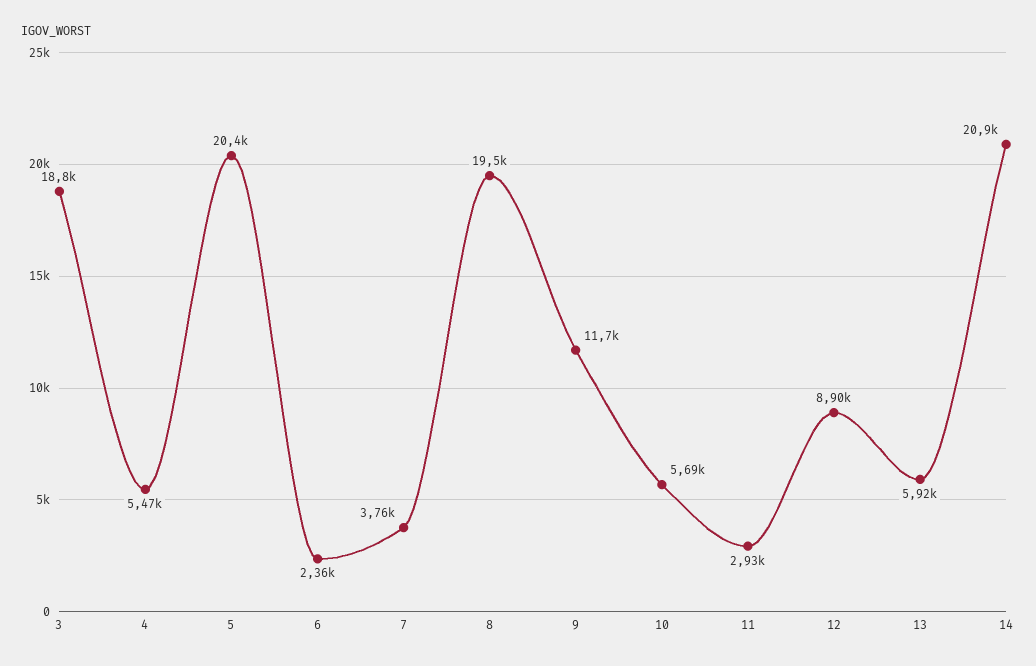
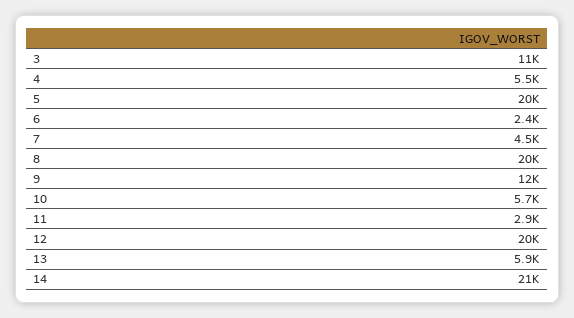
3: 18800 -> 11000
7: 3760 -> 4500
12: 8900 -> 20000

